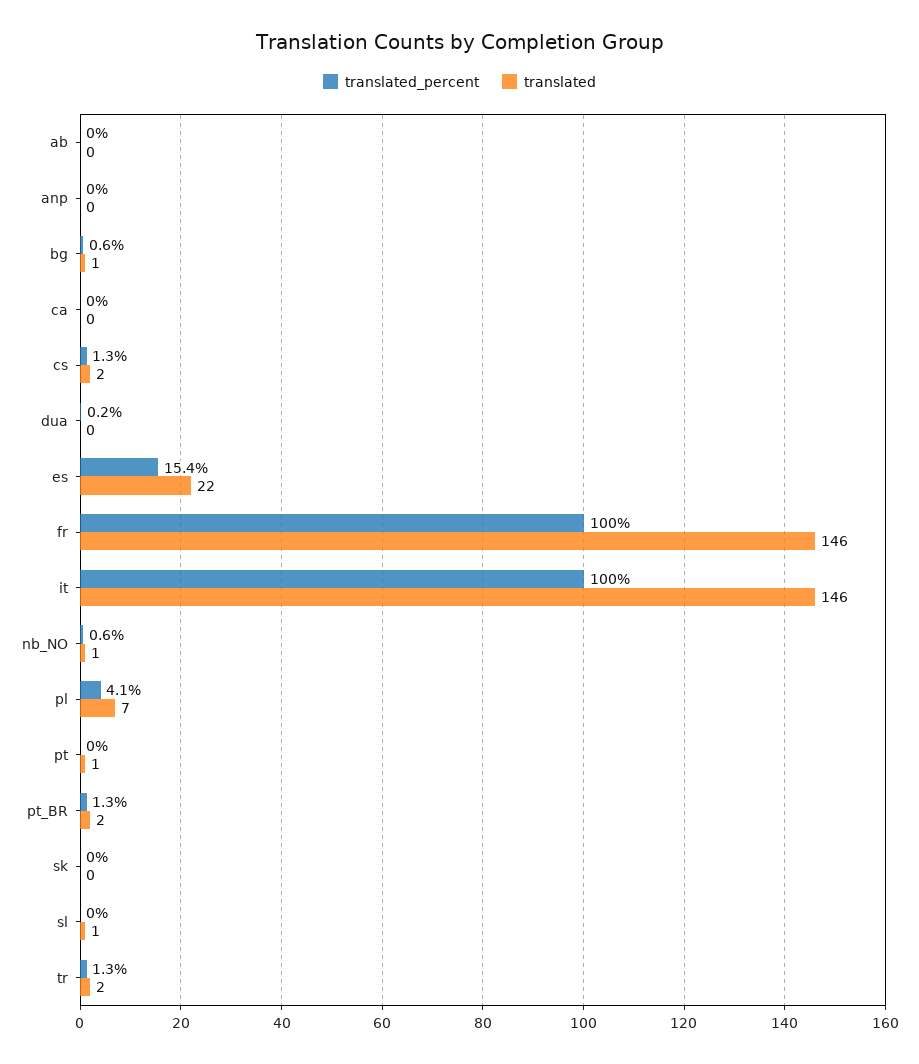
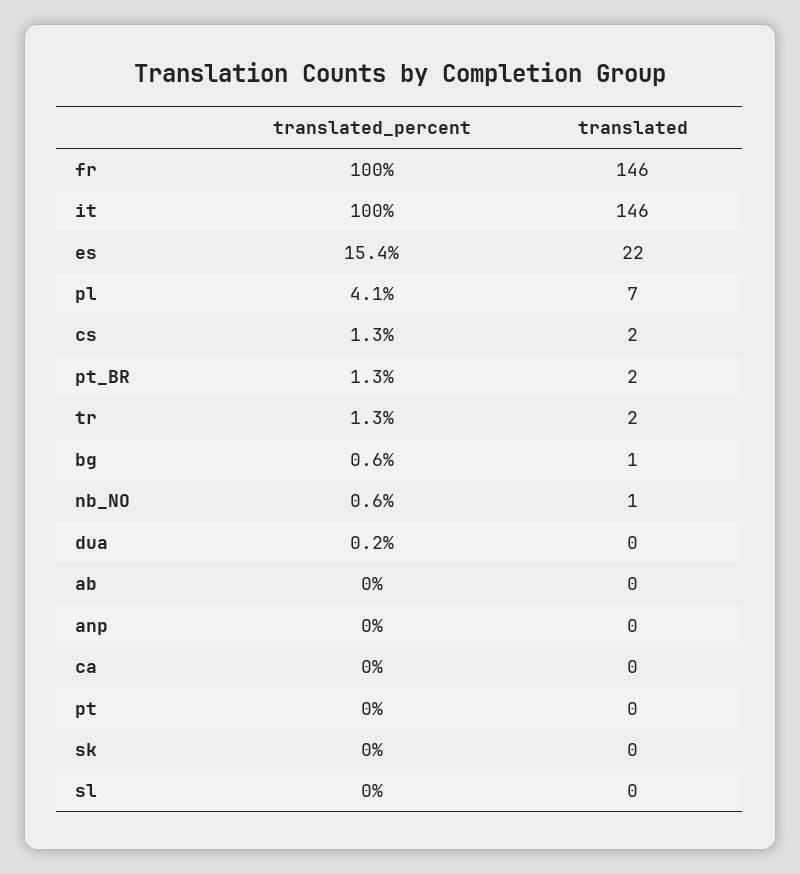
translated, pt: 1 -> 0
translated, sl: 1 -> 0

